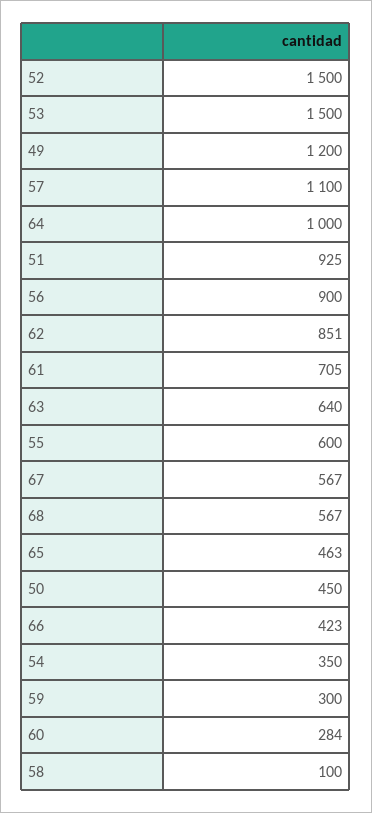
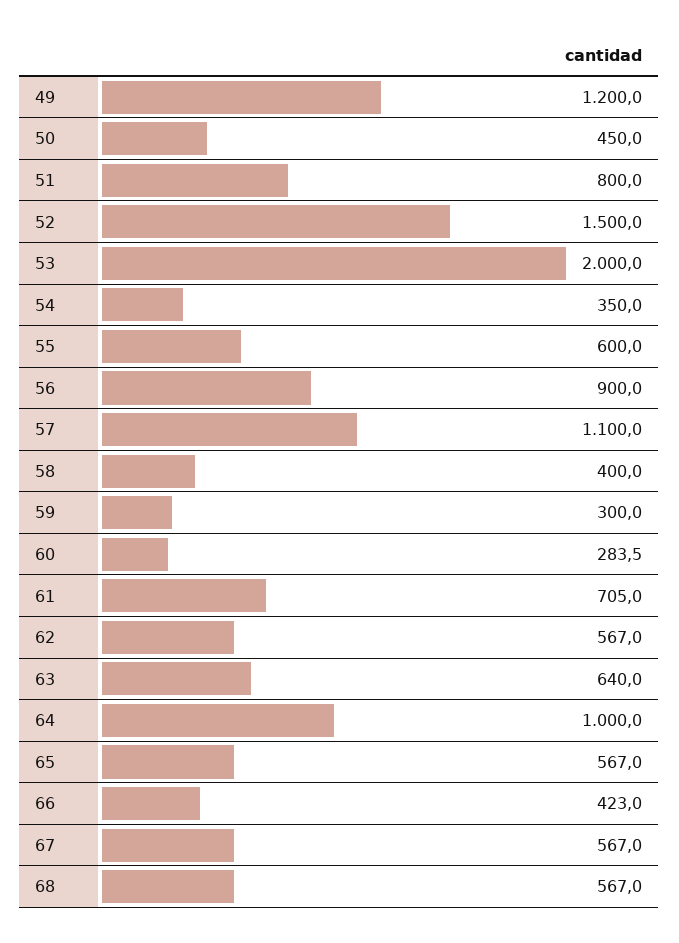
53: 1500 -> 2000
51: 925 -> 800
62: 851 -> 567
65: 463 -> 567
58: 100 -> 400

